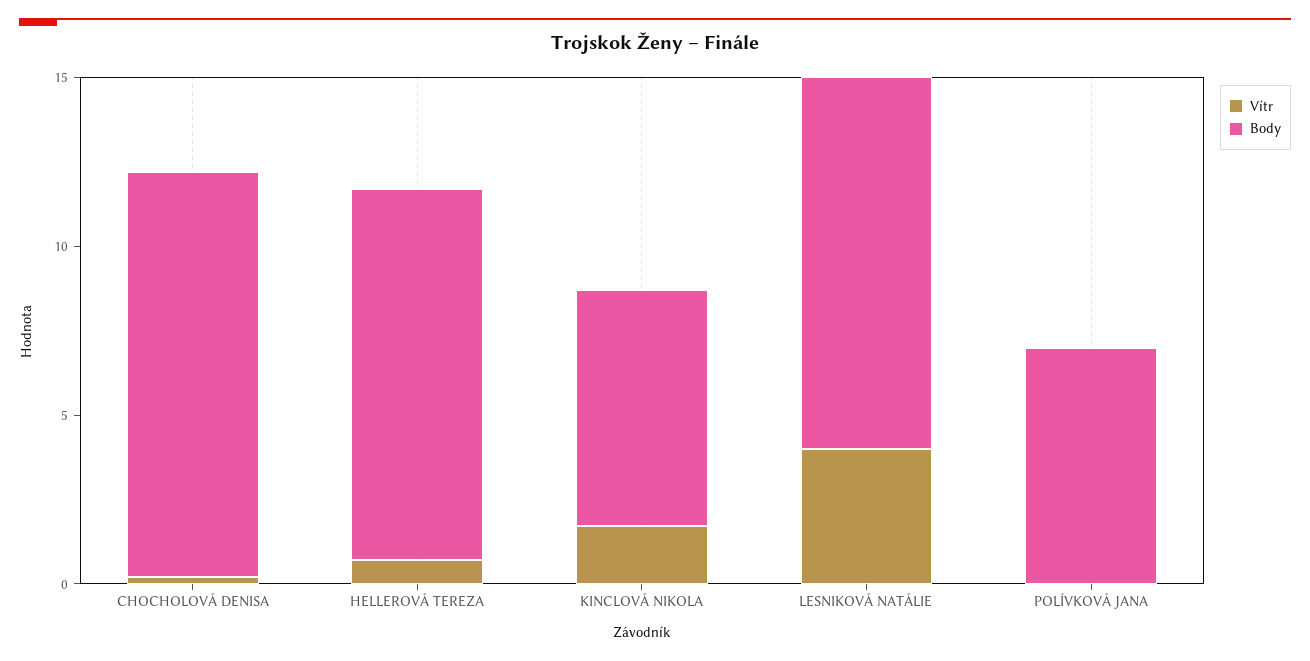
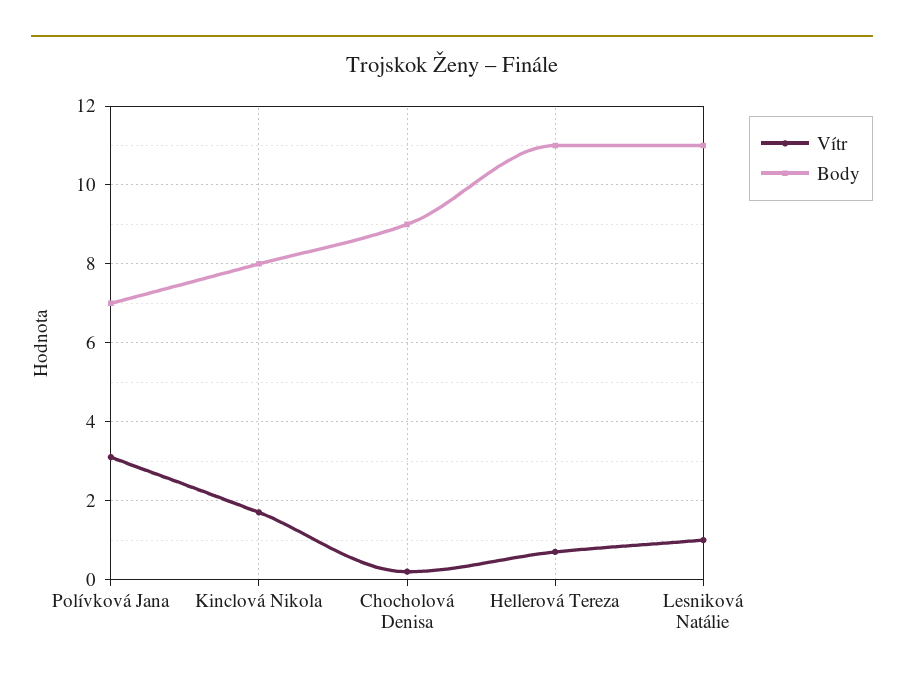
Body, CHOCHOLOVÁ DENISA: 12 -> 9
Body, KINCLOVÁ NIKOLA: 7 -> 8
Vítr, LESNIKOVÁ NATÁLIE: 4 -> 1
Vítr, POLÍVKOVÁ JANA: 0 -> 3

